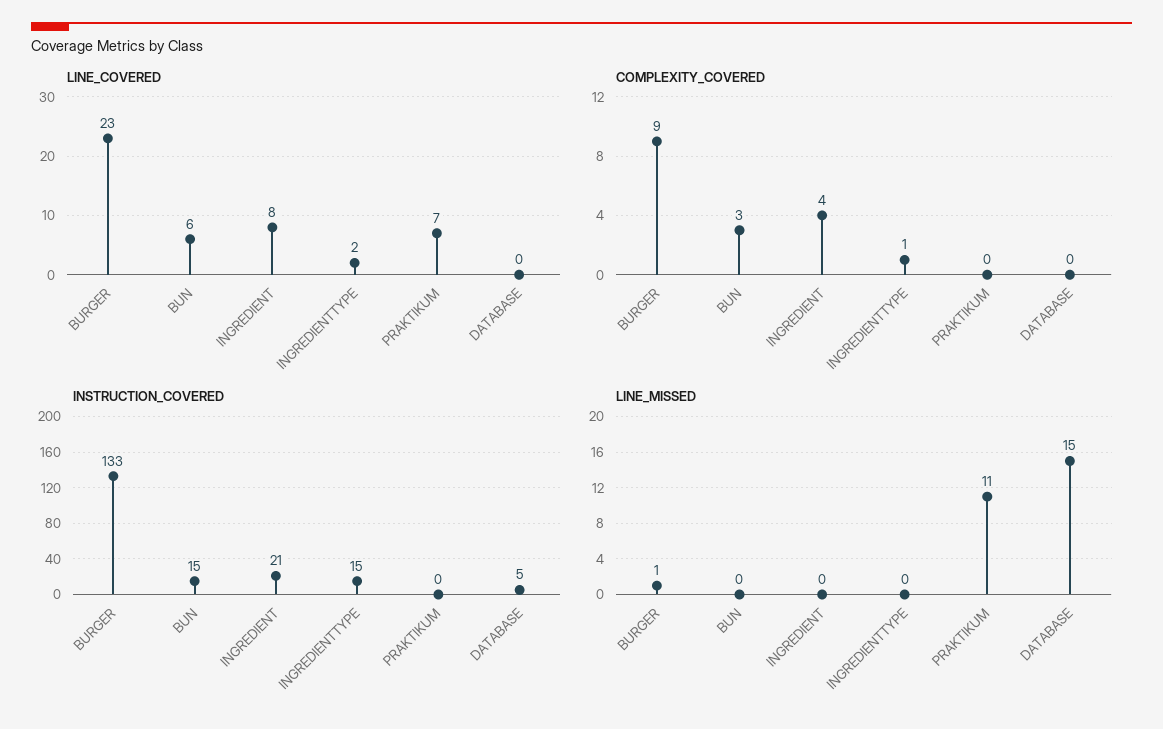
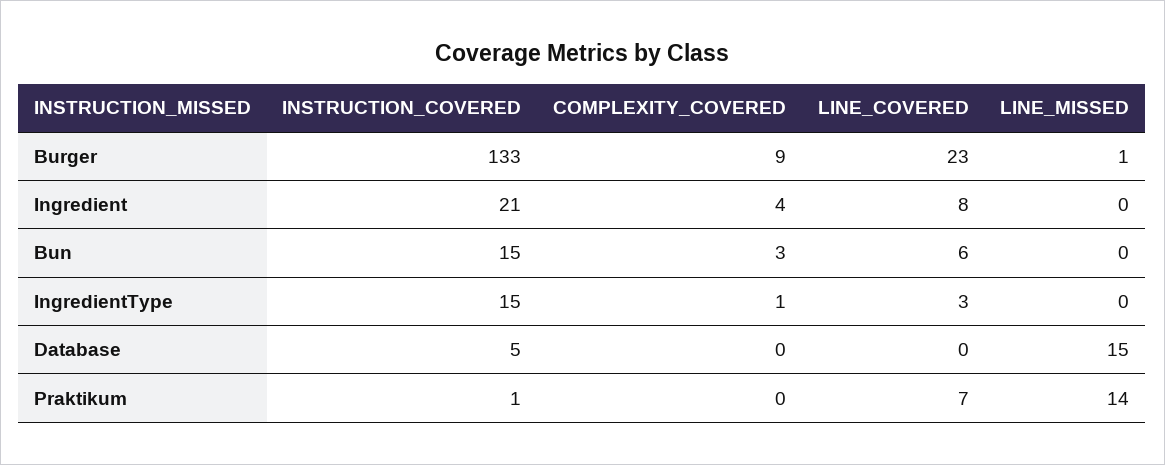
LINE_COVERED, INGREDIENTTYPE: 2 -> 3
INSTRUCTION_COVERED, PRAKTIKUM: 0 -> 1
LINE_MISSED, PRAKTIKUM: 11 -> 14

